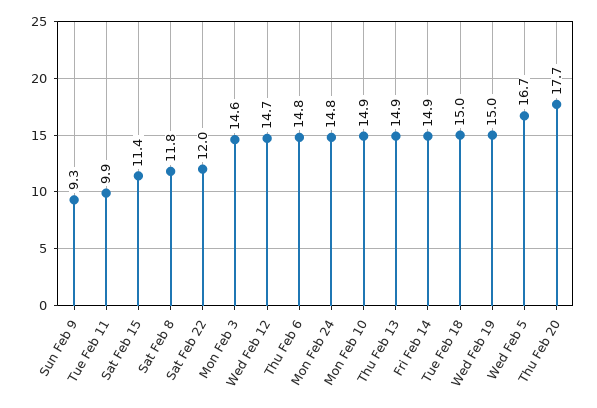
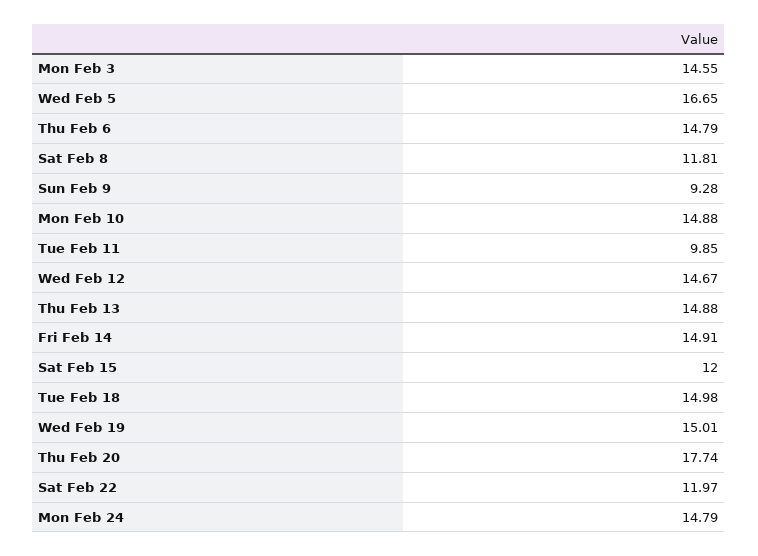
Sat Feb 15: 11.4 -> 12

